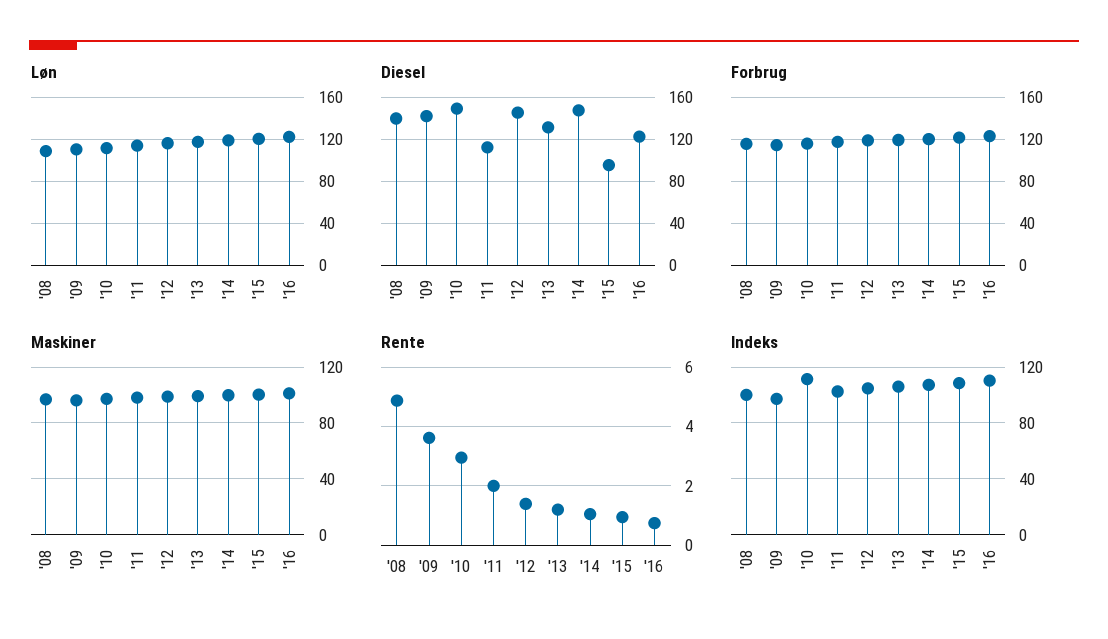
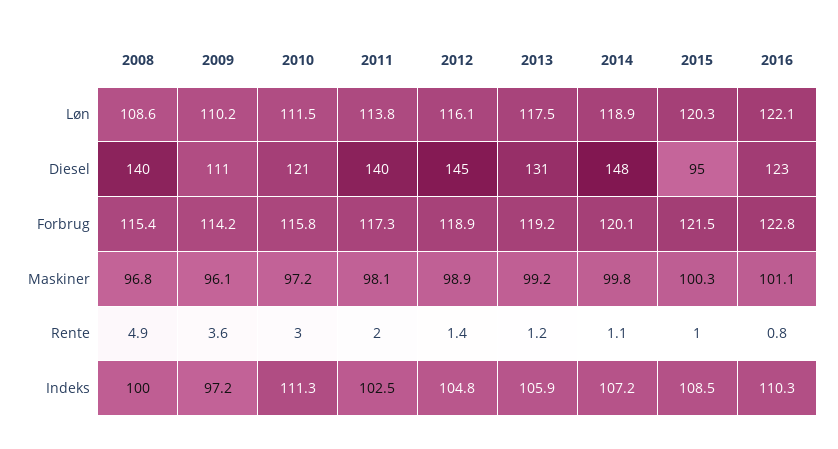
Diesel, '09: 140 -> 111
Diesel, '10: 150 -> 121
Diesel, '11: 110 -> 140

